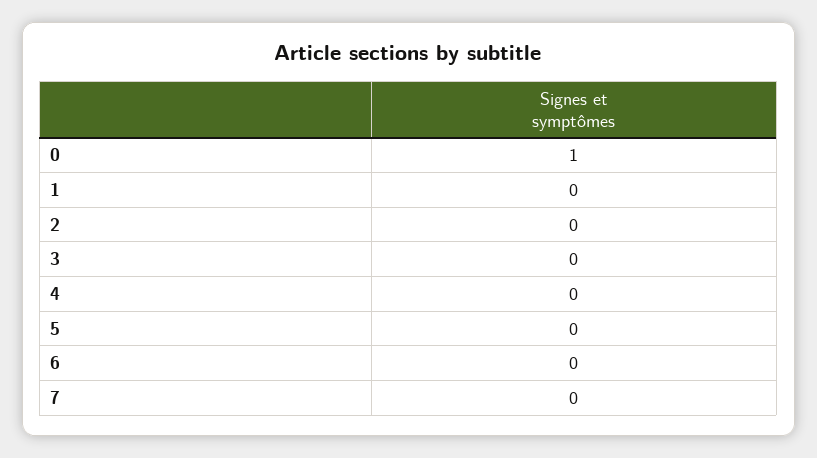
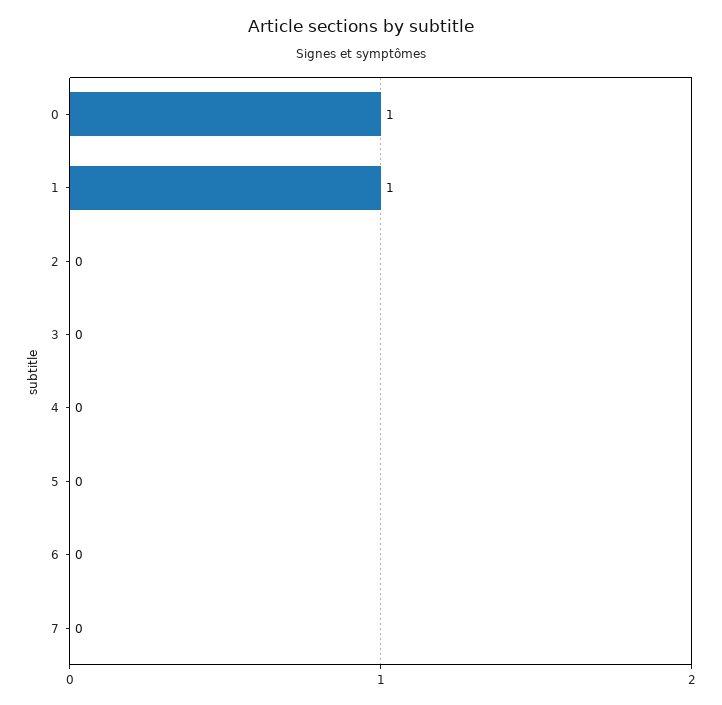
1: 0 -> 1

